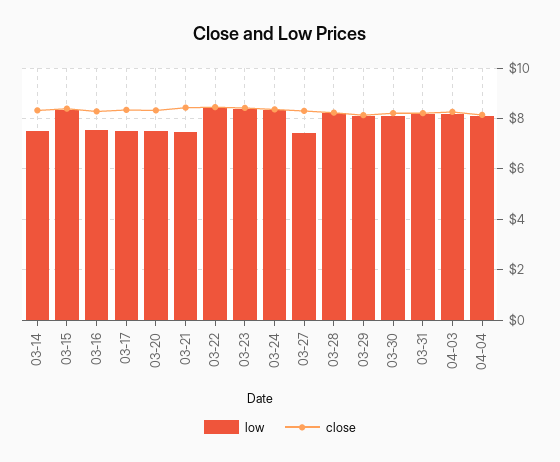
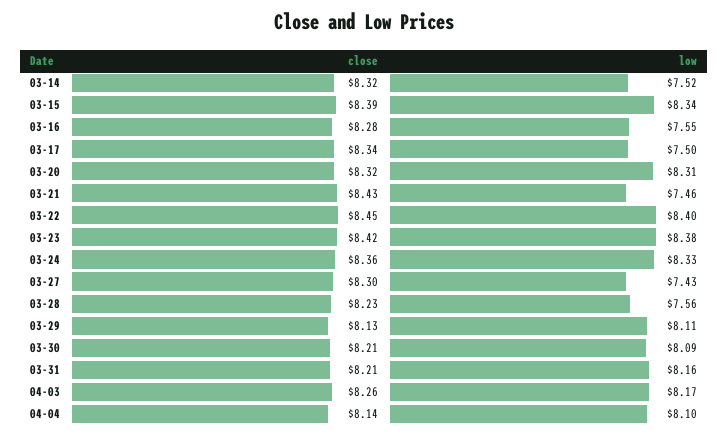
low, 03-20: 7.5 -> 8.31
low, 03-28: 8.25 -> 7.56

